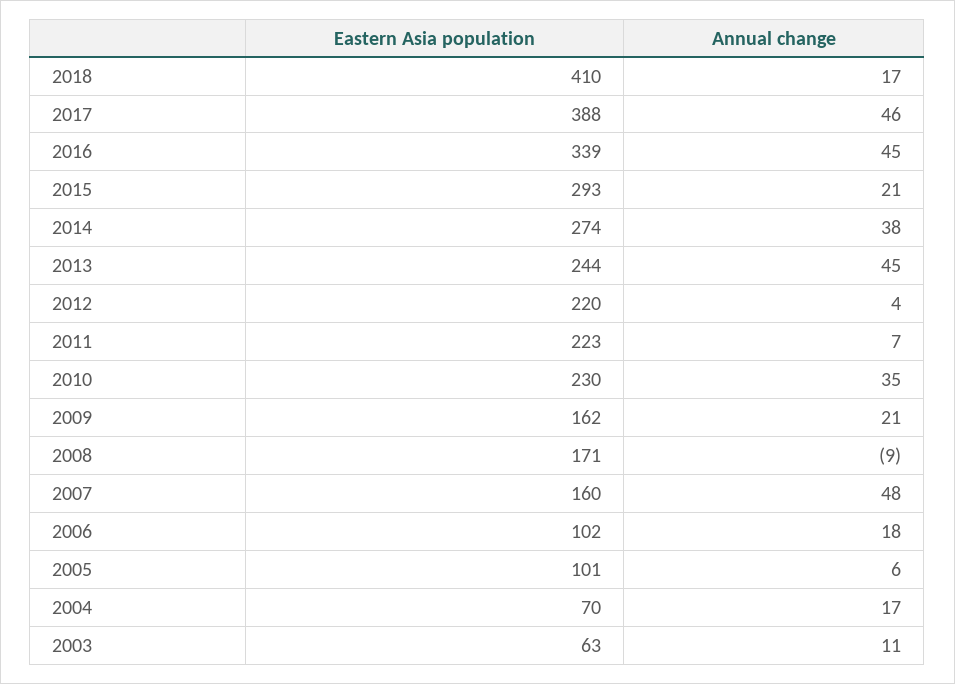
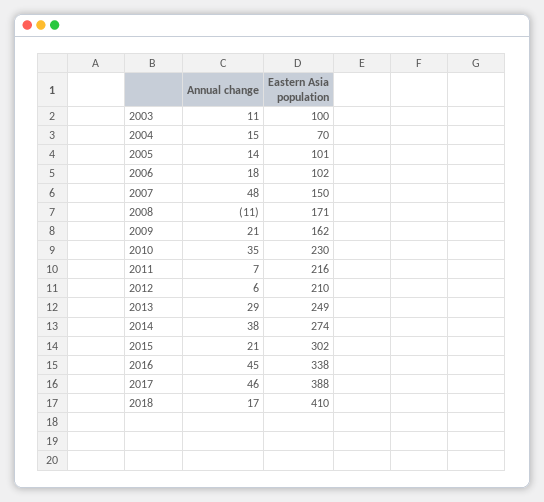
Eastern Asia population, 2016: 339 -> 338
Eastern Asia population, 2015: 293 -> 302
Eastern Asia population, 2013: 244 -> 249
Annual change, 2013: 45 -> 29
Eastern Asia population, 2012: 220 -> 210
Annual change, 2012: 4 -> 6
Eastern Asia population, 2011: 223 -> 216
Annual change, 2008: -9 -> -11
Eastern Asia population, 2007: 160 -> 150
Annual change, 2005: 6 -> 14
Annual change, 2004: 17 -> 15
Eastern Asia population, 2003: 63 -> 100

